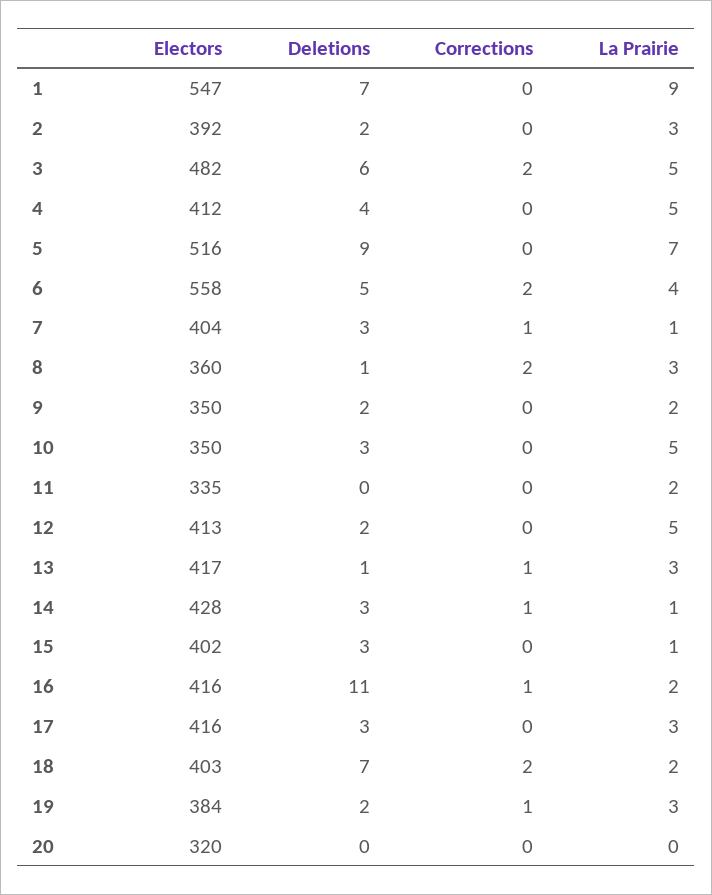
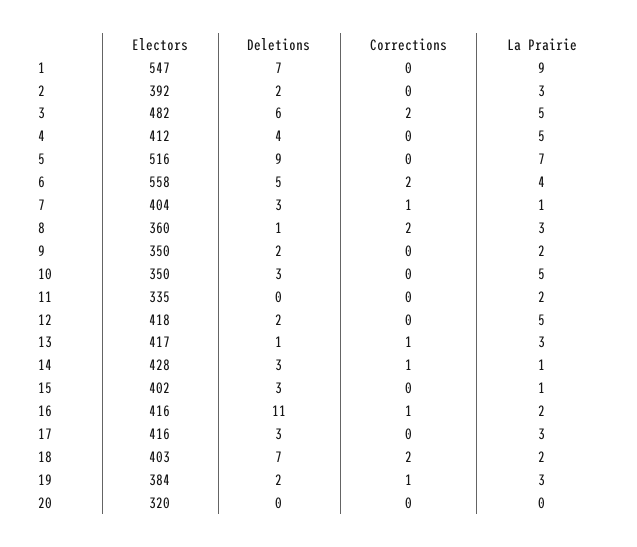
Electors, 12: 413 -> 418

